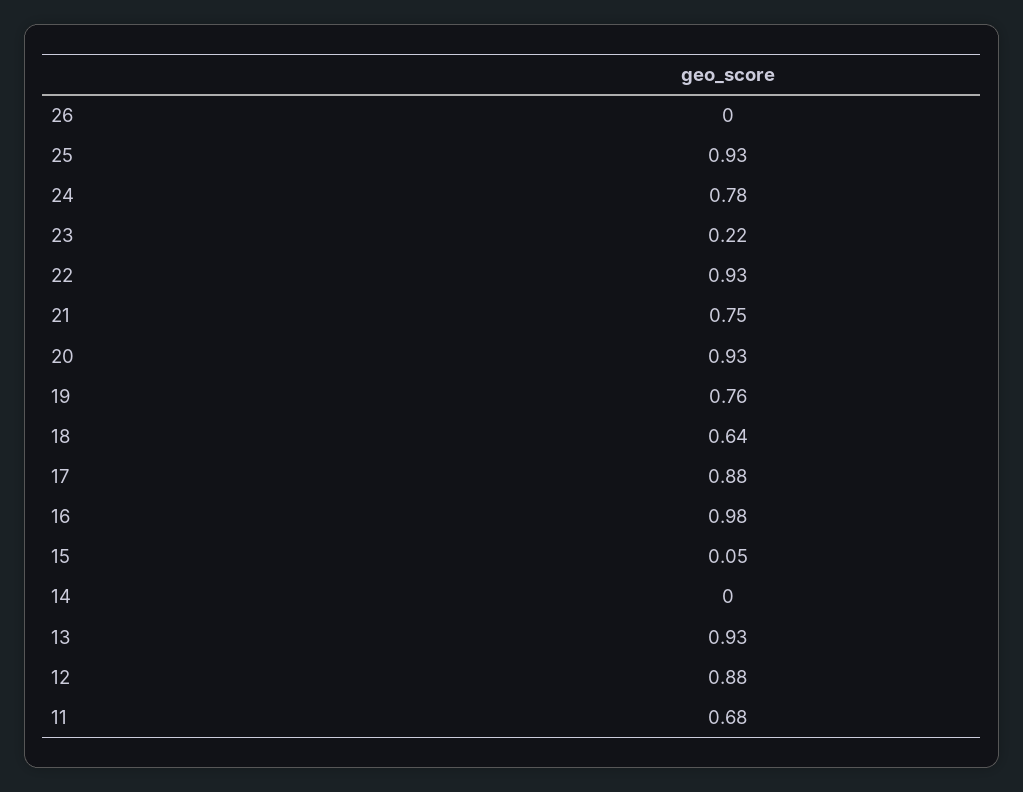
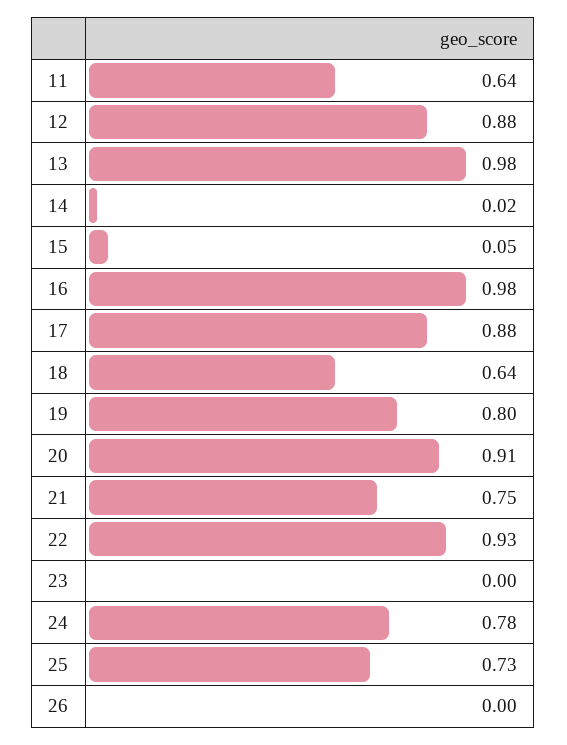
25: 0.93 -> 0.73
23: 0.22 -> 0
20: 0.93 -> 0.91
19: 0.76 -> 0.8
14: 0 -> 0.02
13: 0.93 -> 0.98
11: 0.68 -> 0.64

